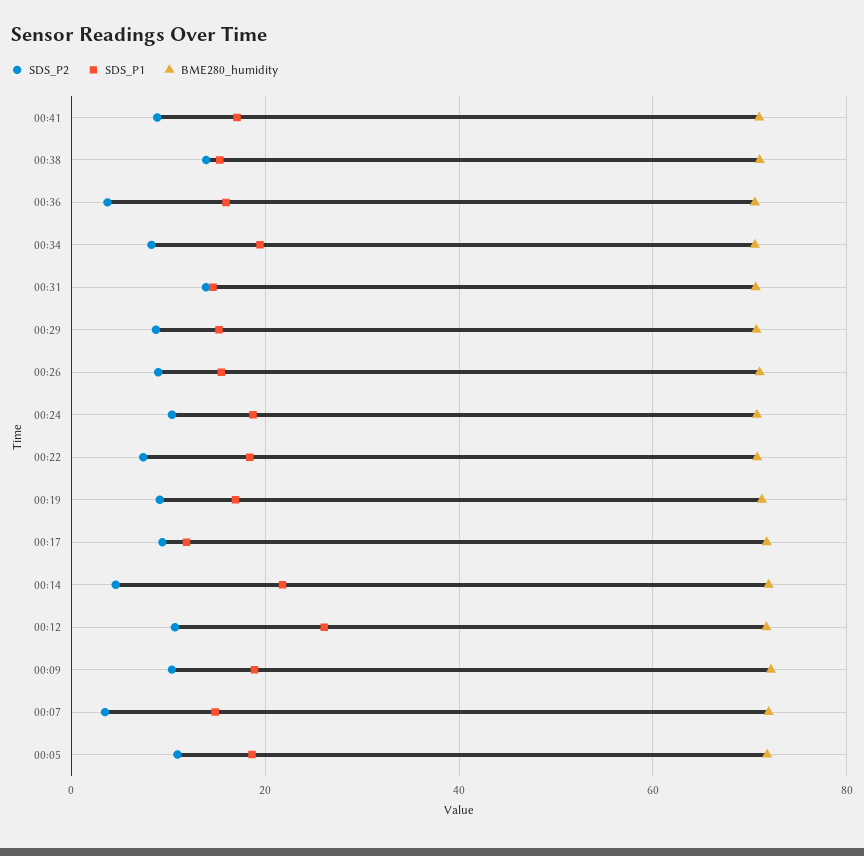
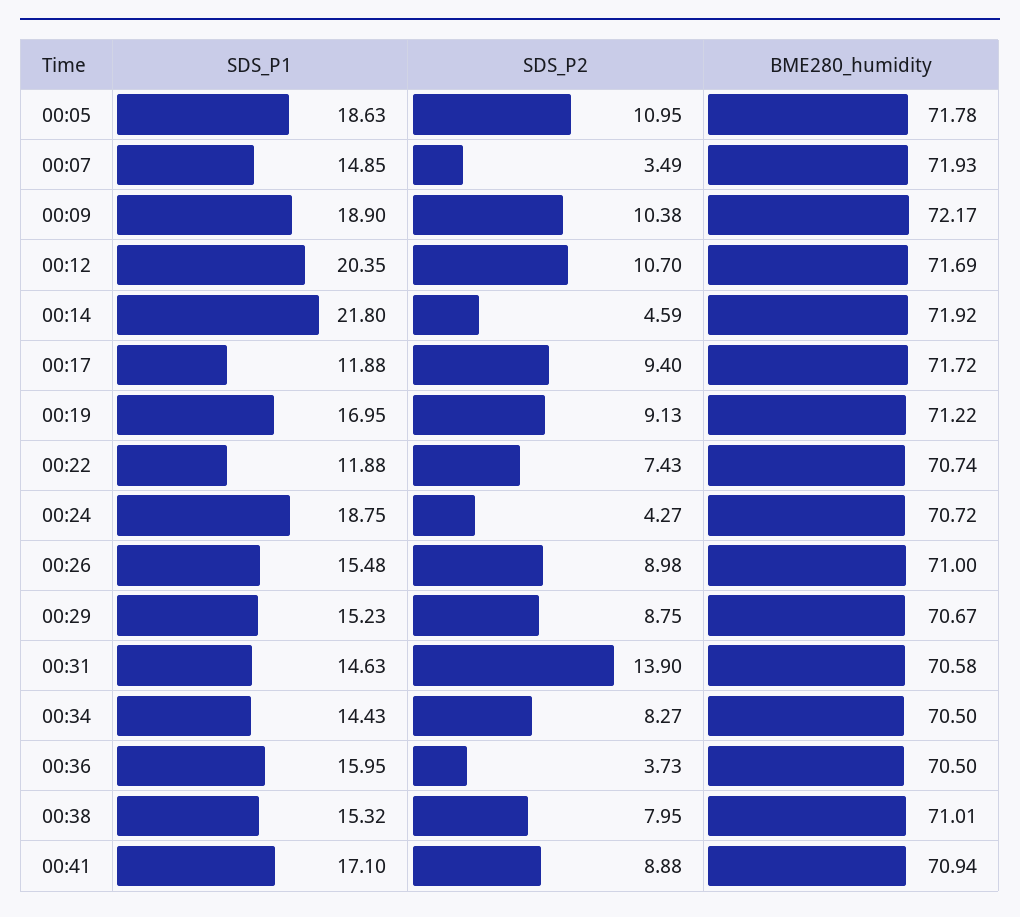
SDS_P2, 00:38: 14 -> 7.95
SDS_P1, 00:34: 20 -> 14.43
SDS_P2, 00:24: 10 -> 4.27
SDS_P1, 00:22: 18 -> 11.88
SDS_P1, 00:12: 26 -> 20.35

